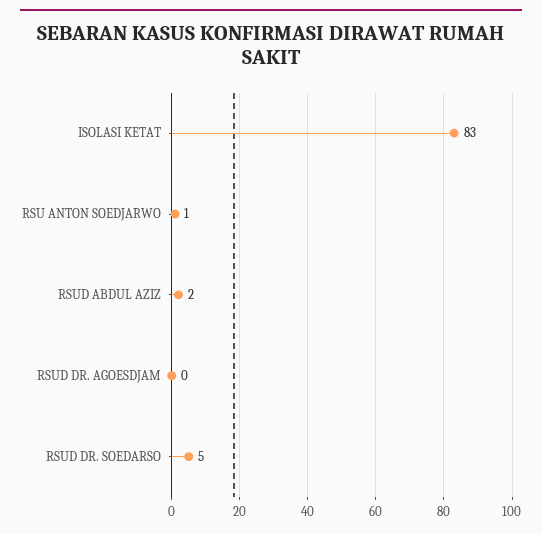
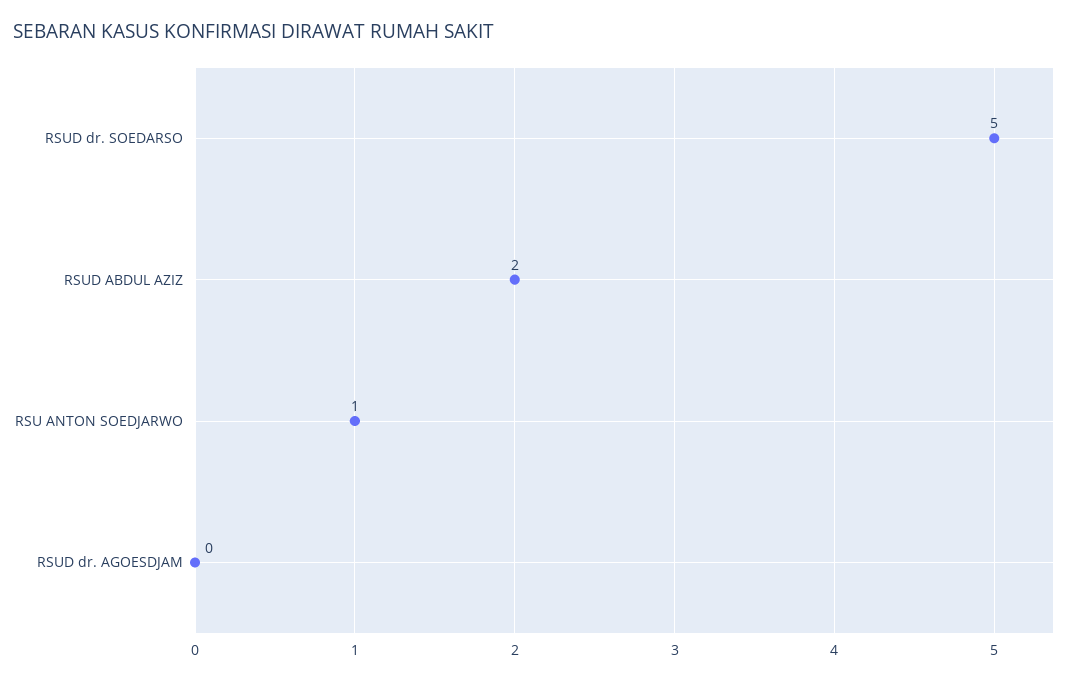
ISOLASI KETAT: 83 -> none

